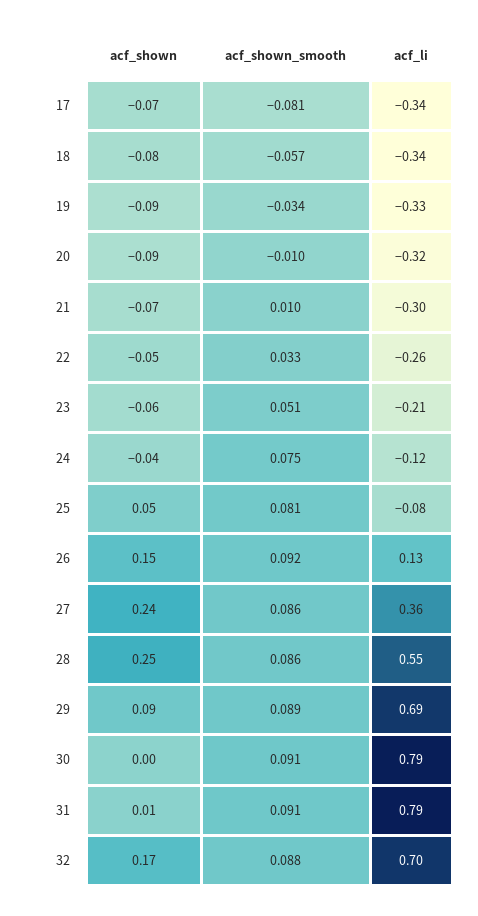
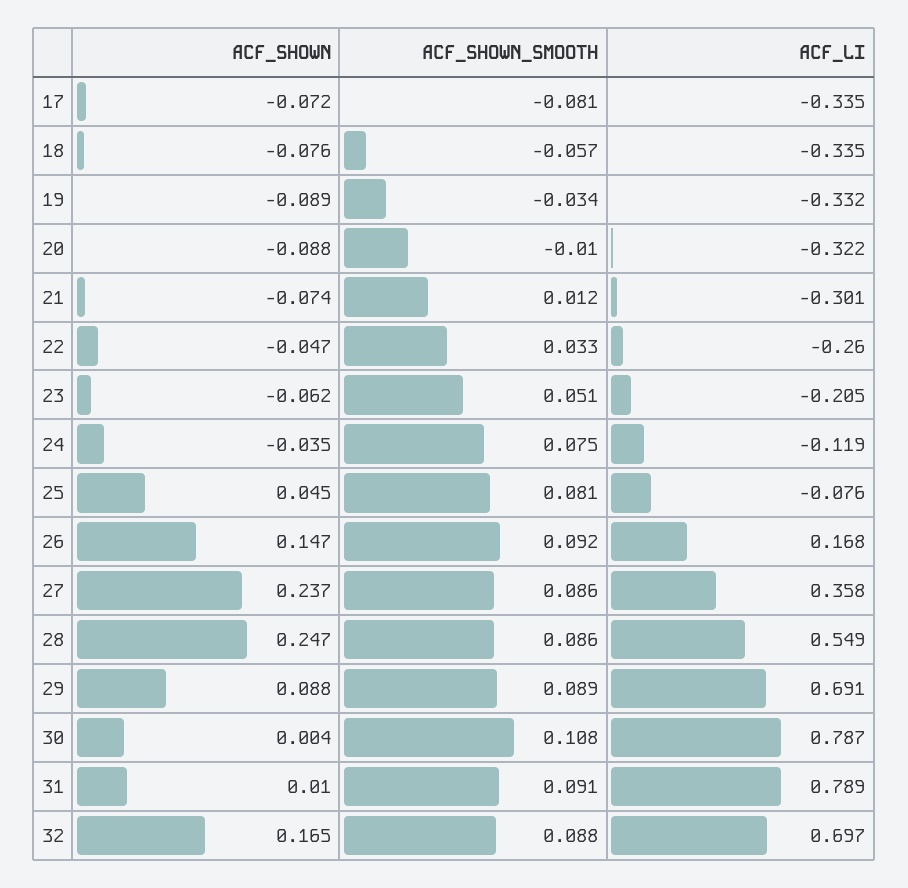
acf_shown_smooth, 21: 0.01 -> 0.012
acf_li, 26: 0.13 -> 0.168
acf_shown_smooth, 30: 0.091 -> 0.108

